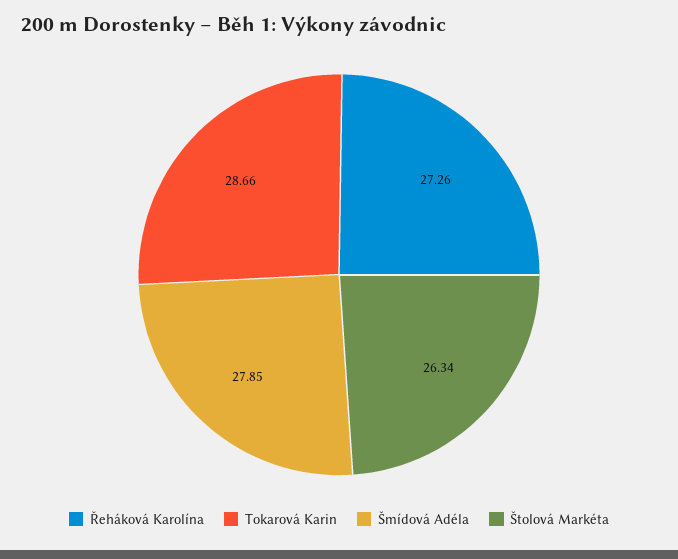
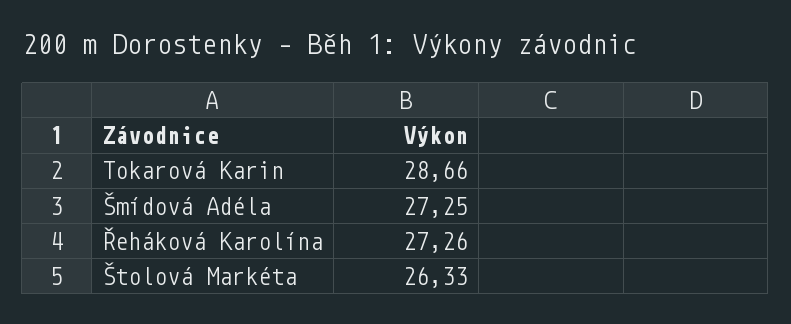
Šmídová Adéla: 27.85 -> 27.25
Štolová Markéta: 26.34 -> 26.33

